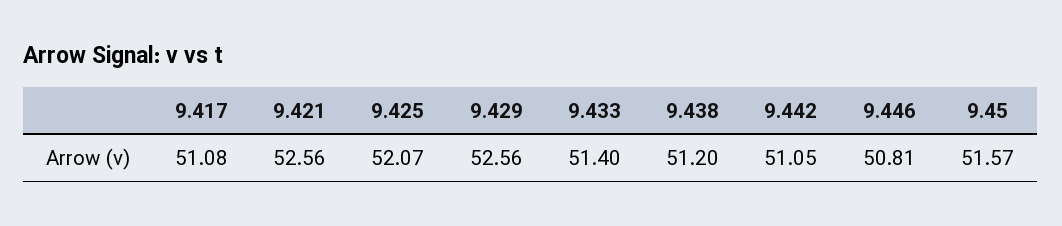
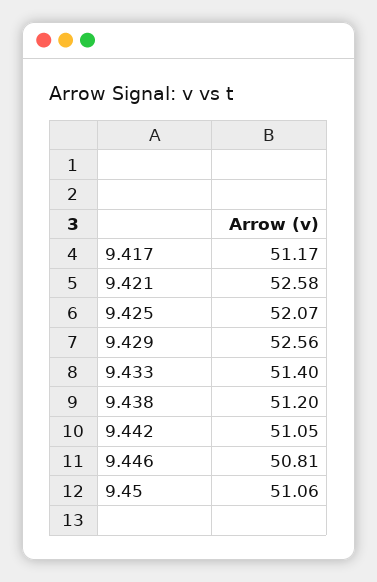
9.417: 51.08 -> 51.17
9.421: 52.56 -> 52.58
9.45: 51.57 -> 51.06

